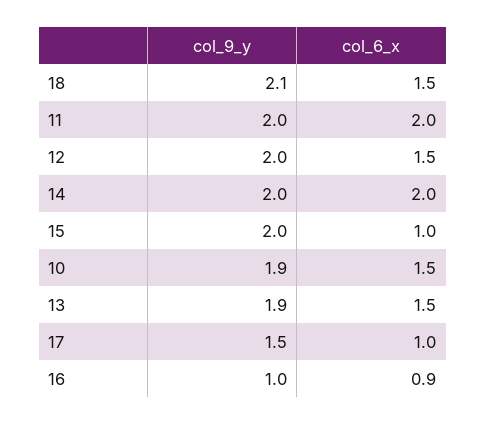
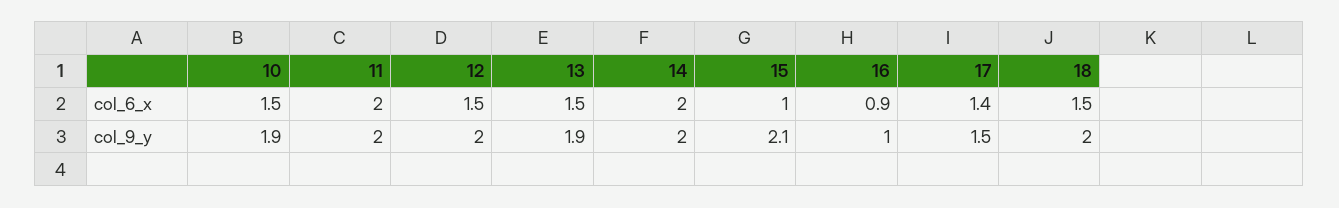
col_9_y, 18: 2.1 -> 2
col_9_y, 15: 2 -> 2.1
col_6_x, 17: 1 -> 1.4

